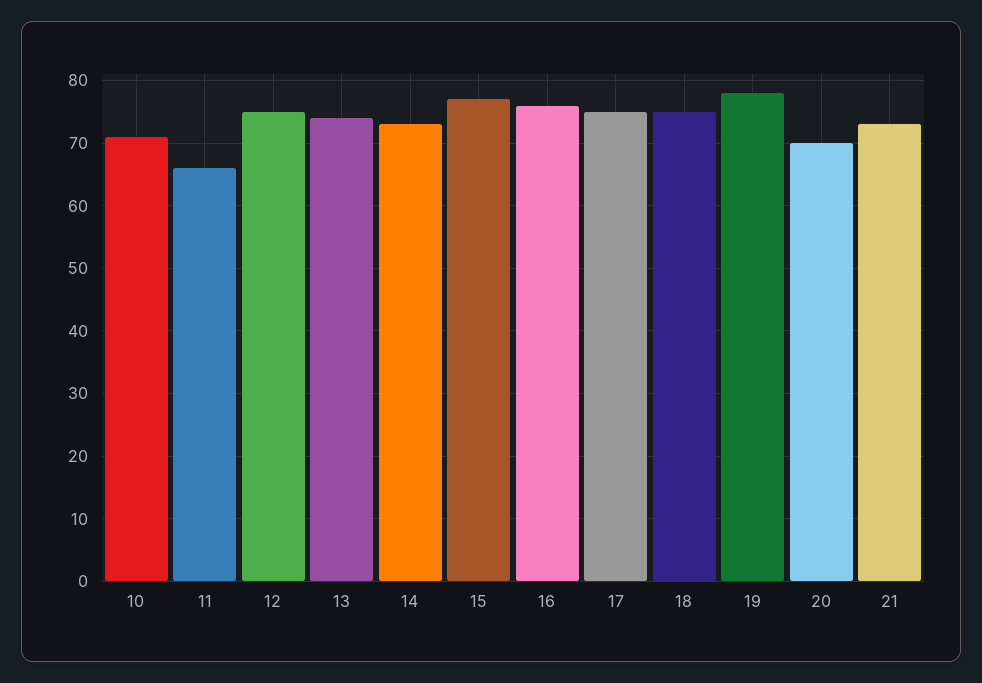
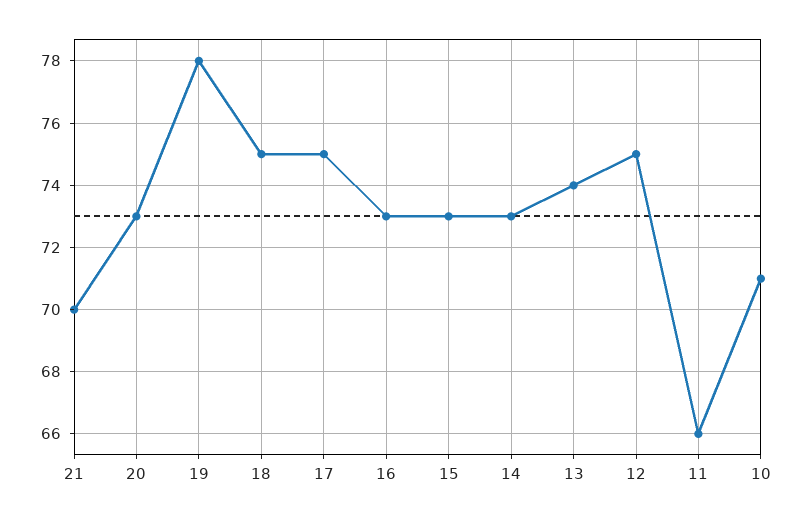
15: 77 -> 73
16: 76 -> 73
20: 70 -> 73
21: 73 -> 70

